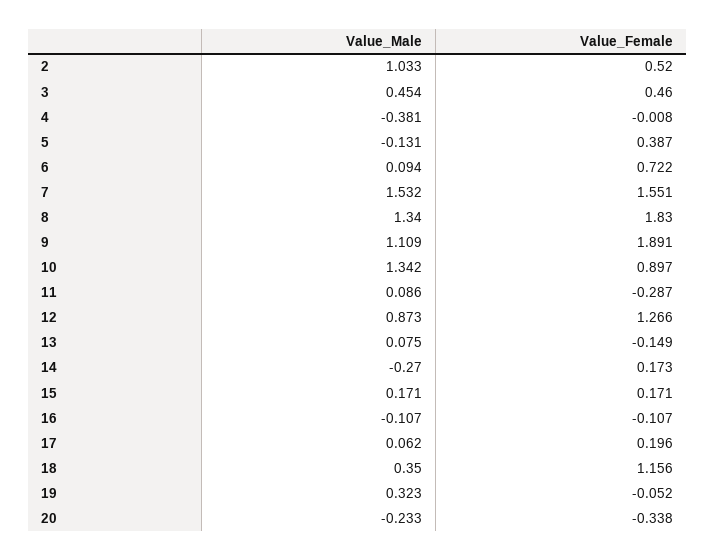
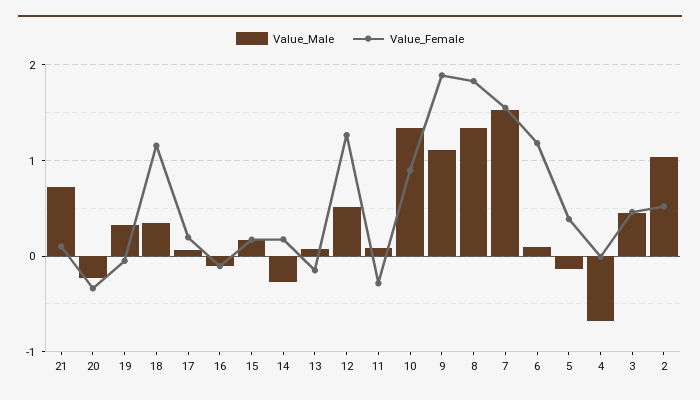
Value_Male, 4: -0.381 -> -0.7
Value_Female, 6: 0.722 -> 1.2
Value_Male, 12: 0.873 -> 0.5
Value_Male, 21: none -> 0.7
Value_Female, 21: none -> 0.1

